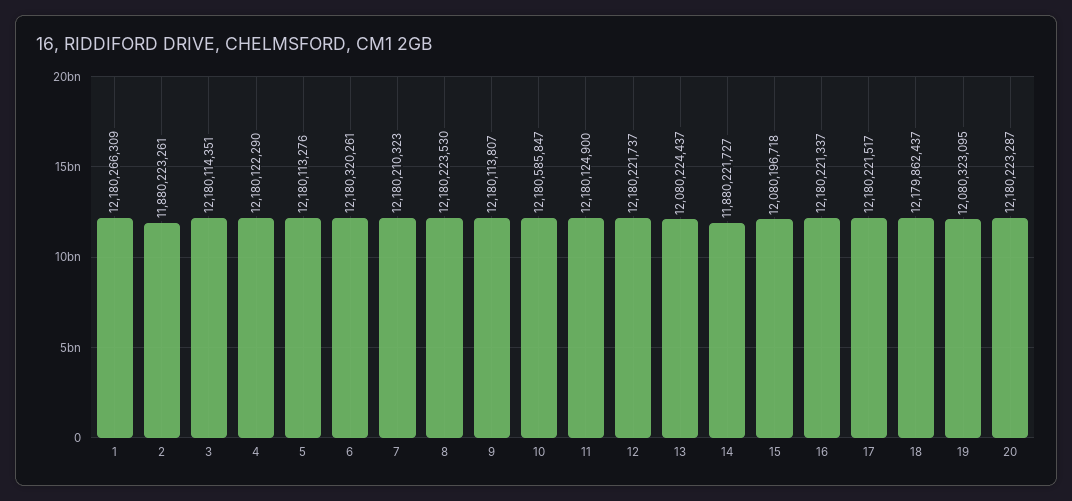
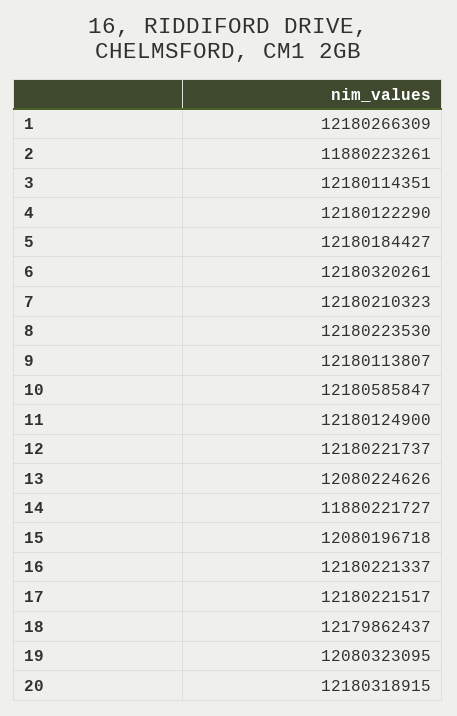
5: 12180113276 -> 12180184427
13: 12080224437 -> 12080224626
20: 12180223287 -> 12180318915

